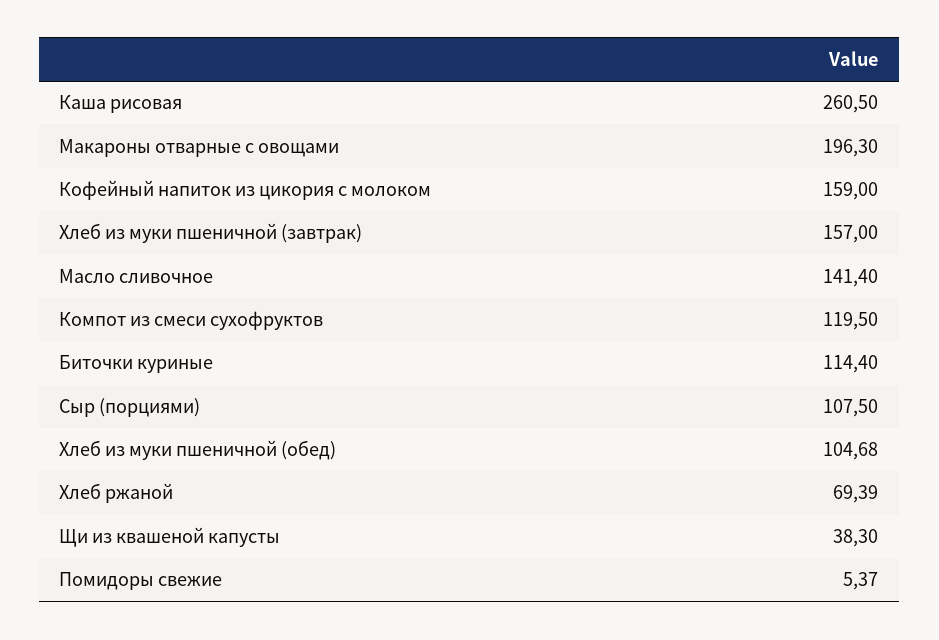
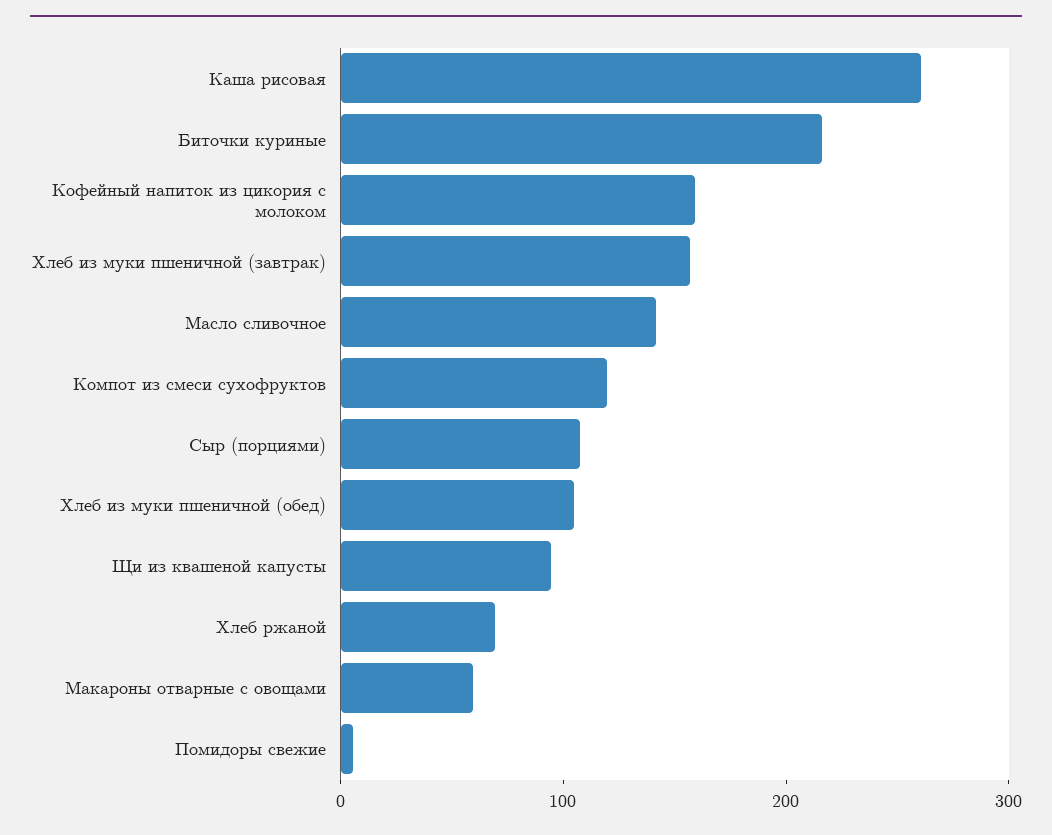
Макароны отварные с овощами: 196.3 -> 60
Биточки куриные: 114.4 -> 220
Щи из квашеной капусты: 38.3 -> 100

